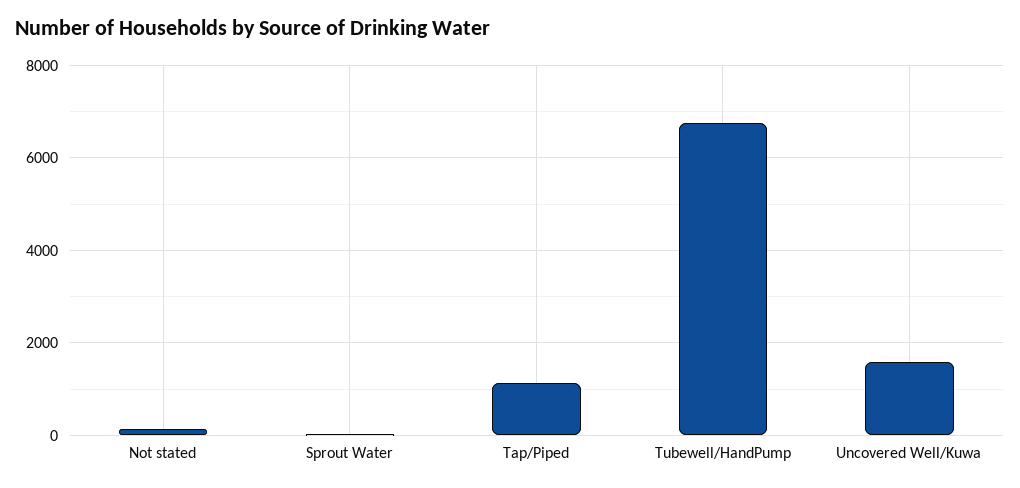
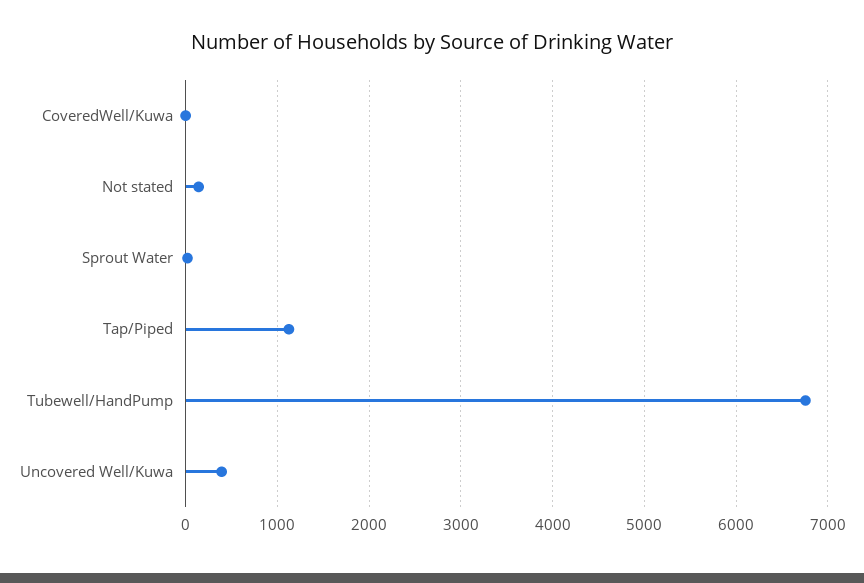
Uncovered Well/Kuwa: 1600 -> 400
CoveredWell/Kuwa: none -> 0

